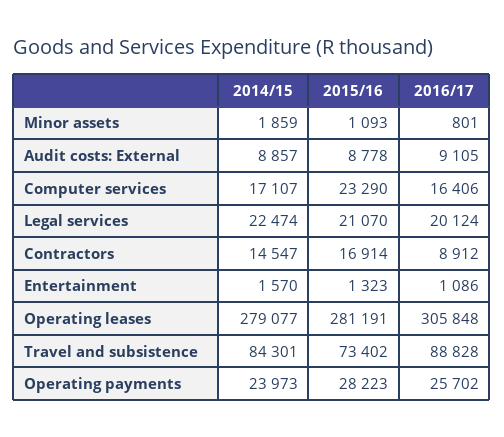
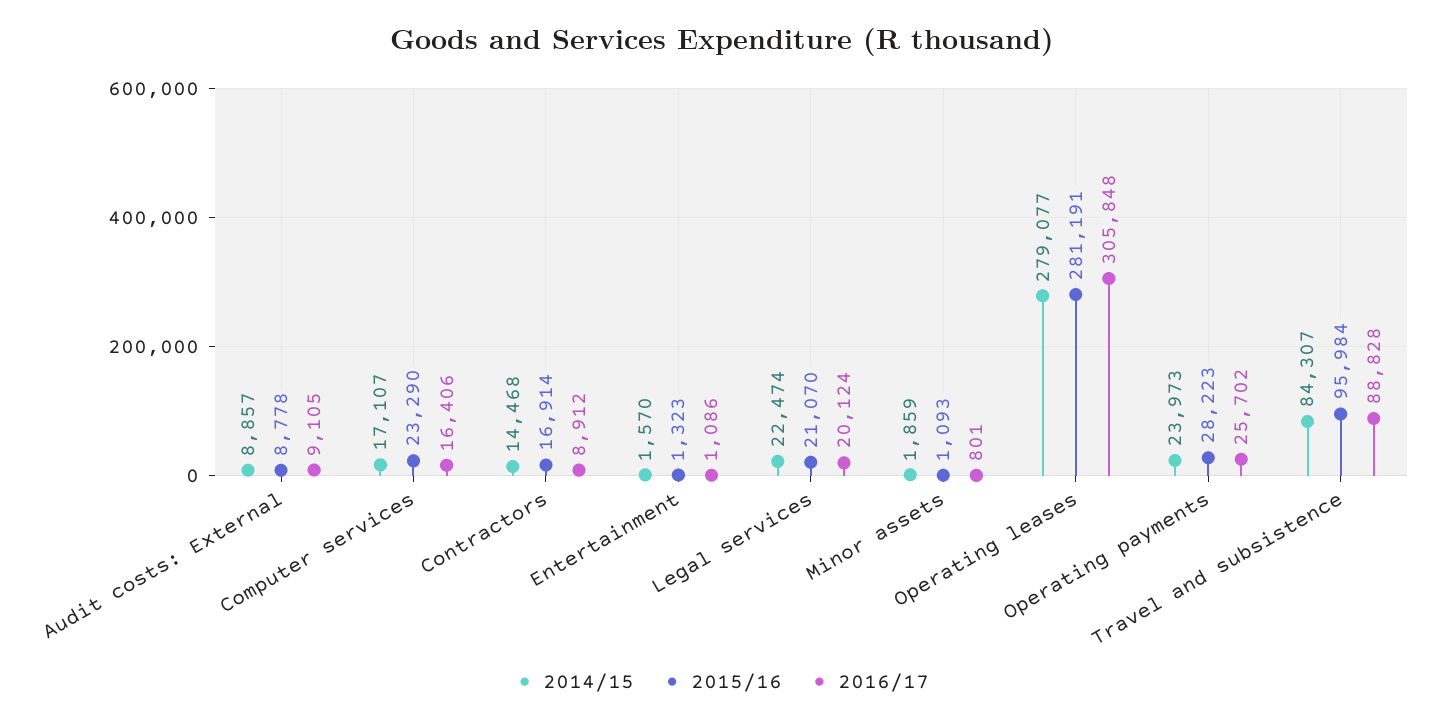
2014/15, Contractors: 14547 -> 14468
2014/15, Travel and subsistence: 84301 -> 84307
2015/16, Travel and subsistence: 73402 -> 95984

